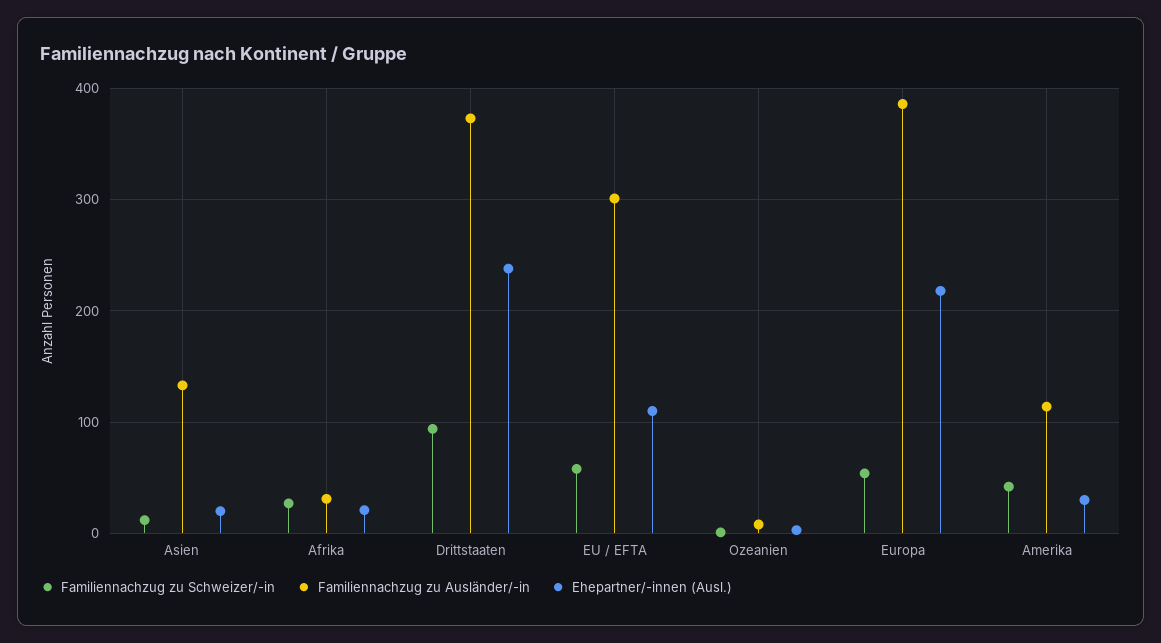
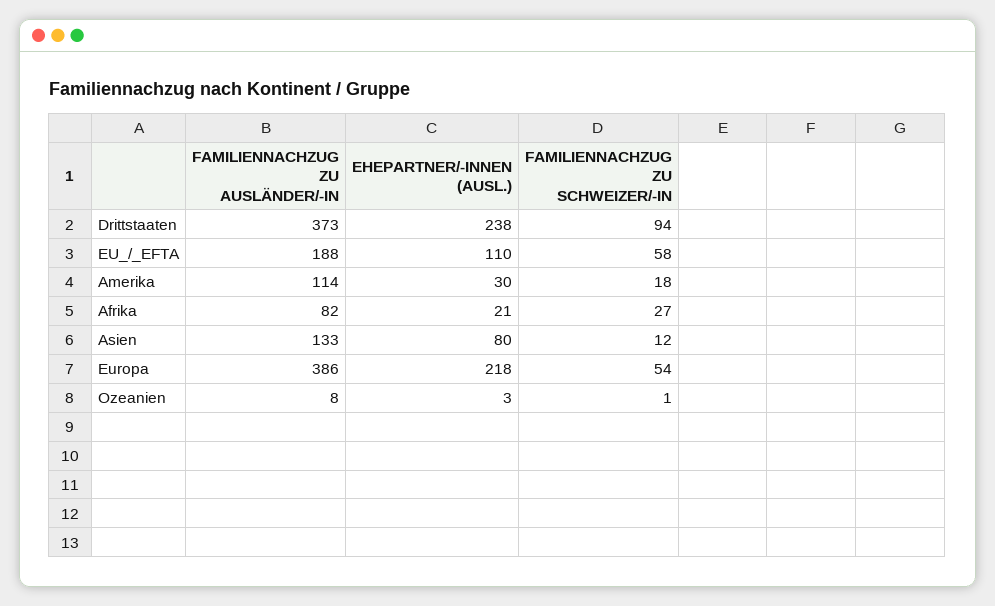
Ehepartner/-innen (Ausl.), Asien: 20 -> 80
Familiennachzug zu Ausländer/-in, Afrika: 30 -> 82
Familiennachzug zu Ausländer/-in, EU / EFTA: 300 -> 188
Familiennachzug zu Schweizer/-in, Amerika: 40 -> 18

